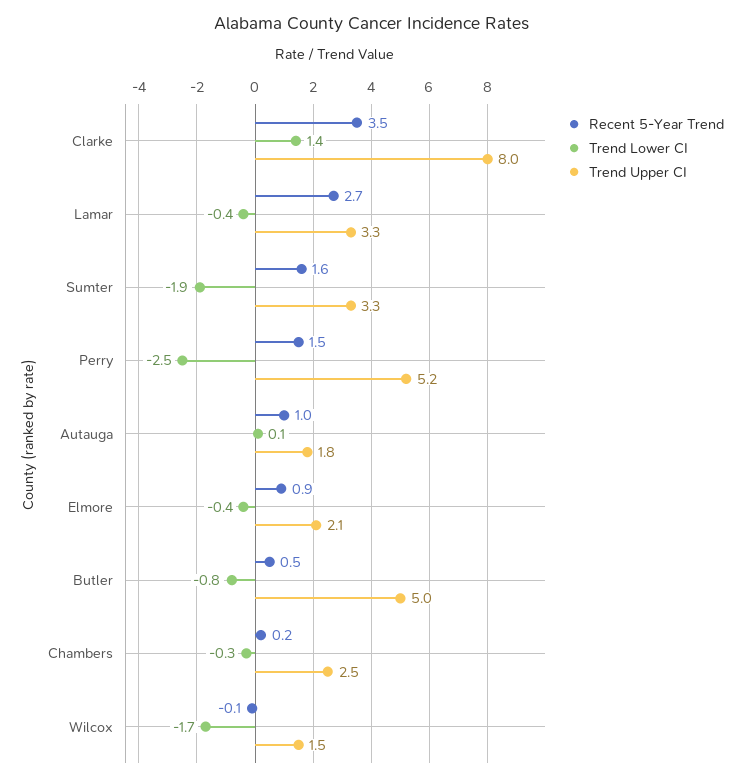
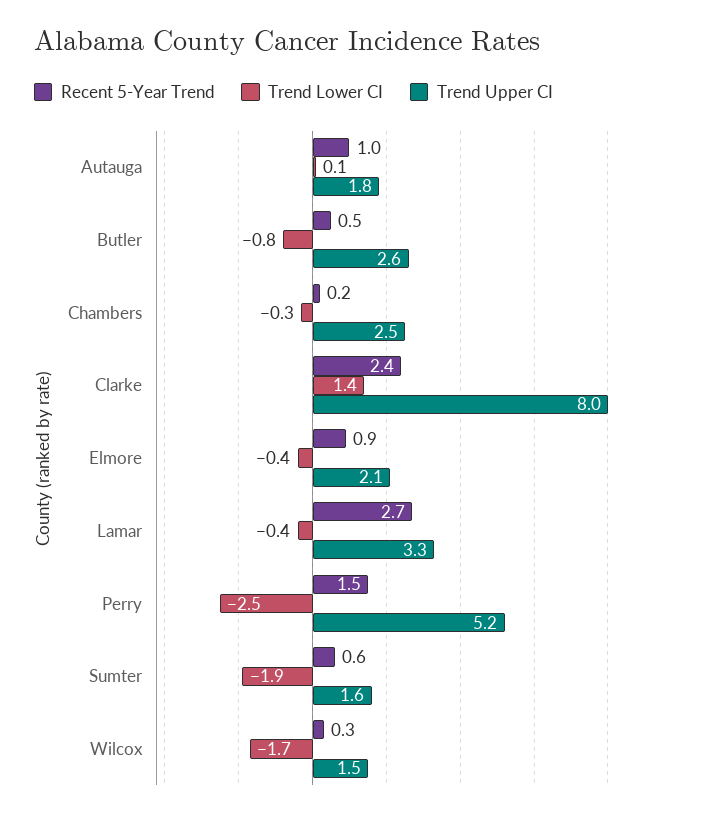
Recent 5-Year Trend, Clarke: 3.5 -> 2.4
Recent 5-Year Trend, Sumter: 1.6 -> 0.6
Trend Upper CI, Sumter: 3.3 -> 1.6
Trend Upper CI, Butler: 5 -> 2.6
Recent 5-Year Trend, Wilcox: -0.1 -> 0.3

